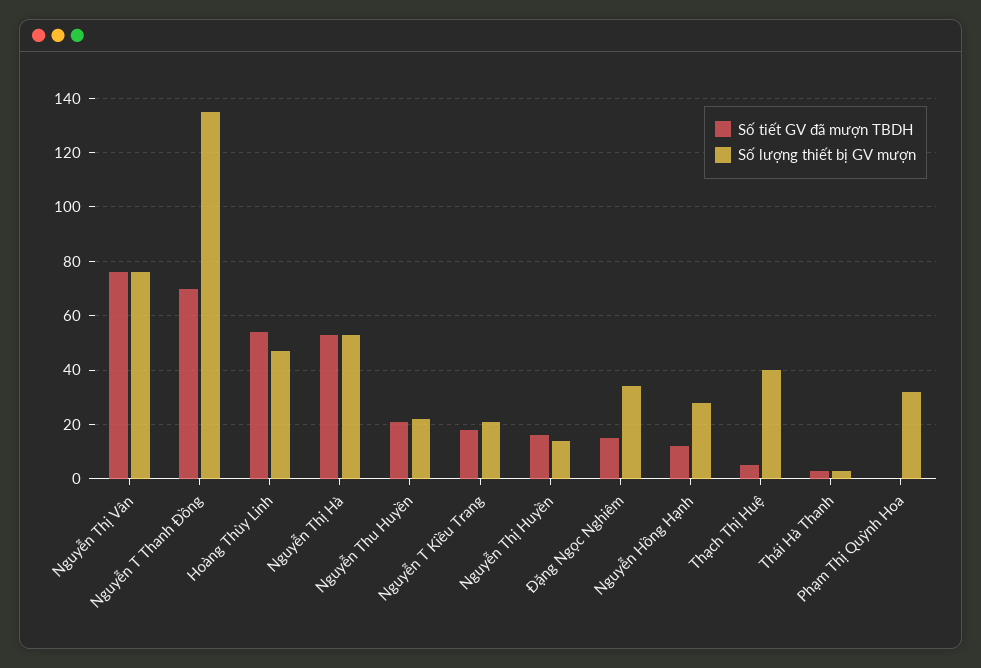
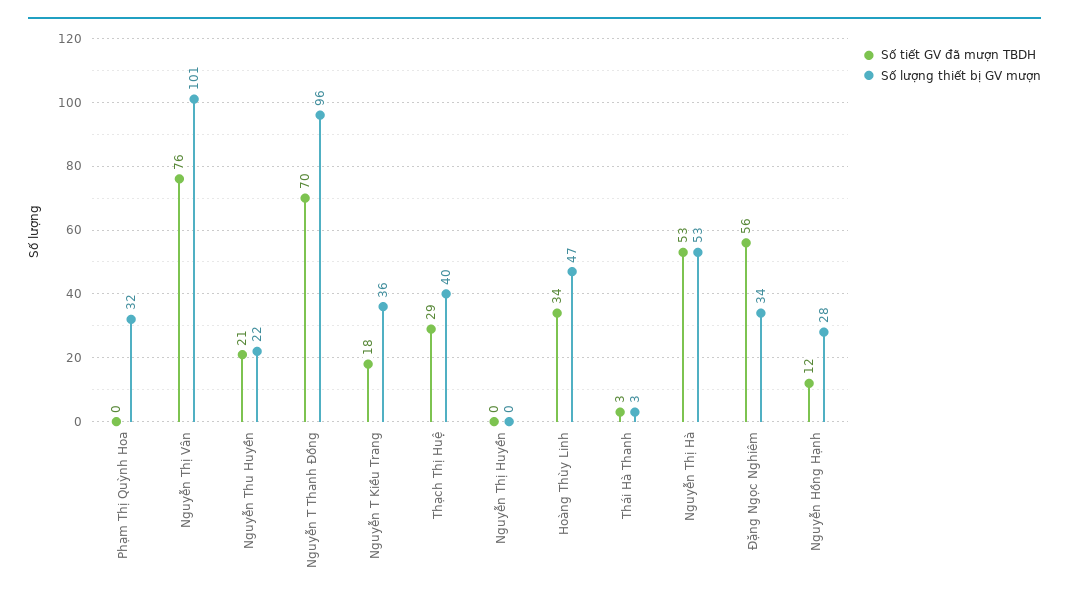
Số lượng thiết bị GV mượn, Nguyễn Thị Vân: 75 -> 101
Số lượng thiết bị GV mượn, Nguyễn T Thanh Đồng: 135 -> 96
Số tiết GV đã mượn TBDH, Hoàng Thùy Linh: 55 -> 34
Số lượng thiết bị GV mượn, Nguyễn T Kiều Trang: 20 -> 36
Số tiết GV đã mượn TBDH, Nguyễn Thị Huyền: 15 -> 0
Số lượng thiết bị GV mượn, Nguyễn Thị Huyền: 15 -> 0
Số tiết GV đã mượn TBDH, Đặng Ngọc Nghiêm: 15 -> 56
Số tiết GV đã mượn TBDH, Thạch Thị Huệ: 5 -> 29

